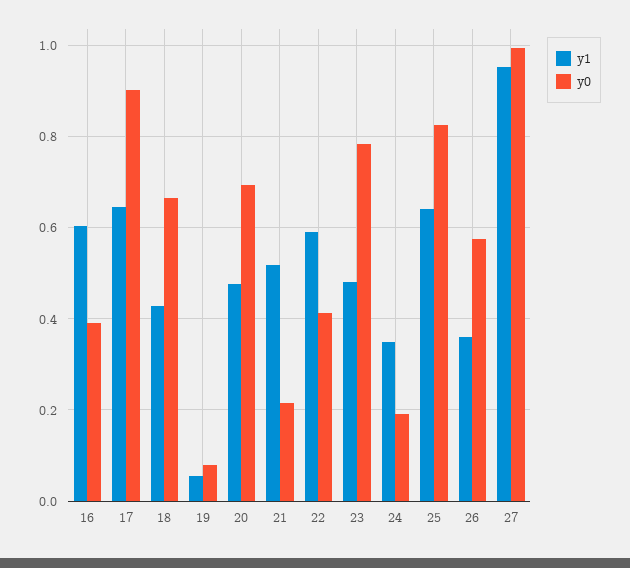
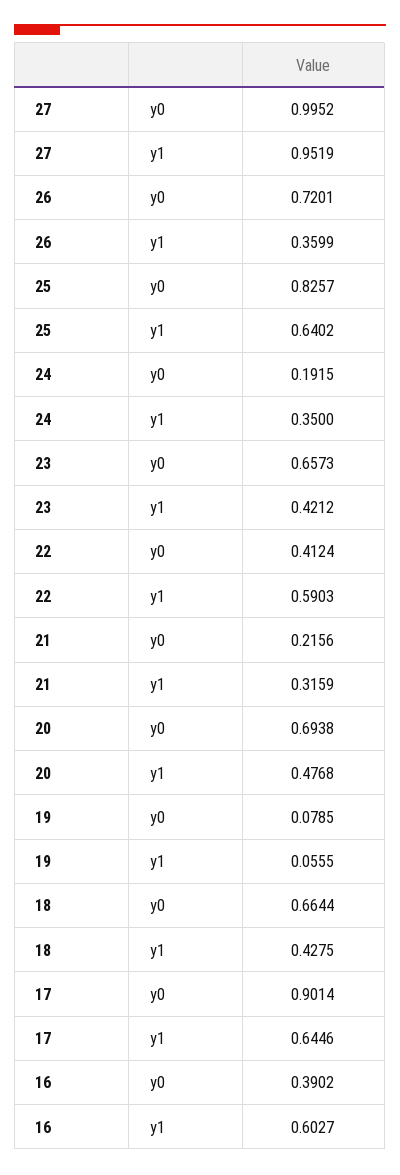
y1, 21: 0.52 -> 0.3159
y1, 23: 0.48 -> 0.4212
y0, 23: 0.78 -> 0.6573
y0, 26: 0.58 -> 0.7201

